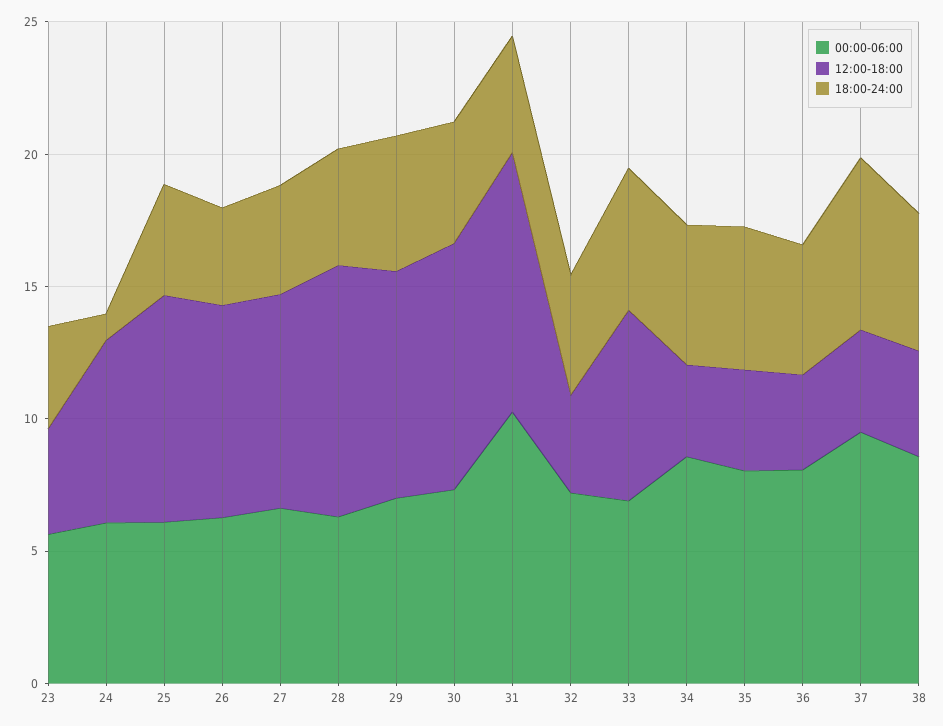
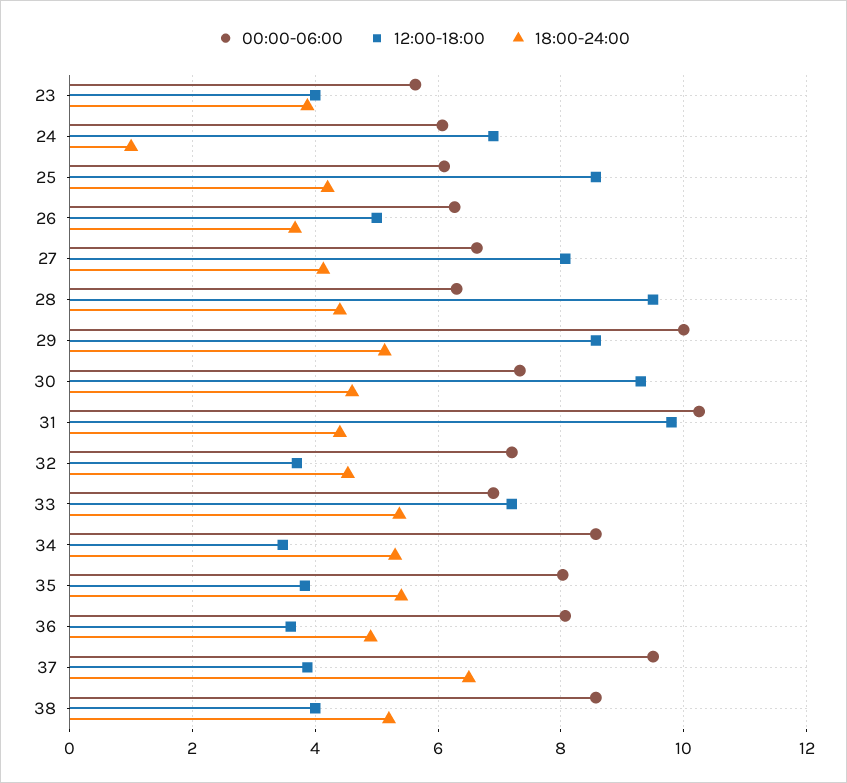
12:00-18:00, 26: 8 -> 5
00:00-06:00, 29: 7 -> 10

